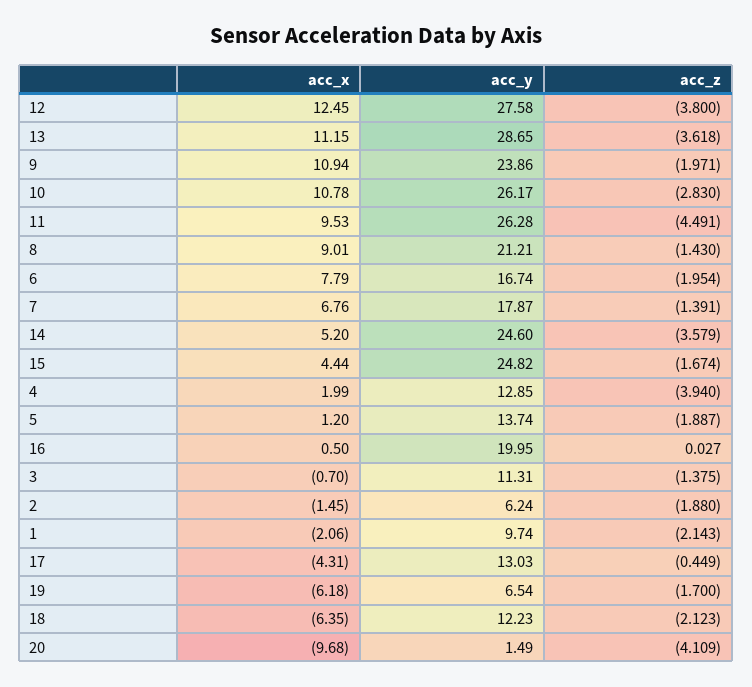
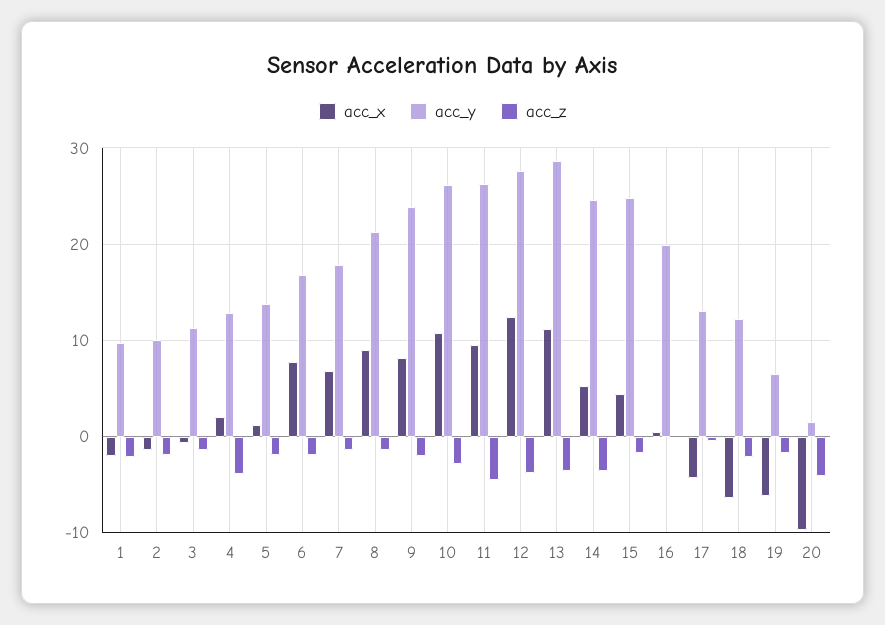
acc_x, 9: 10.94 -> 8
acc_y, 2: 6.24 -> 10

